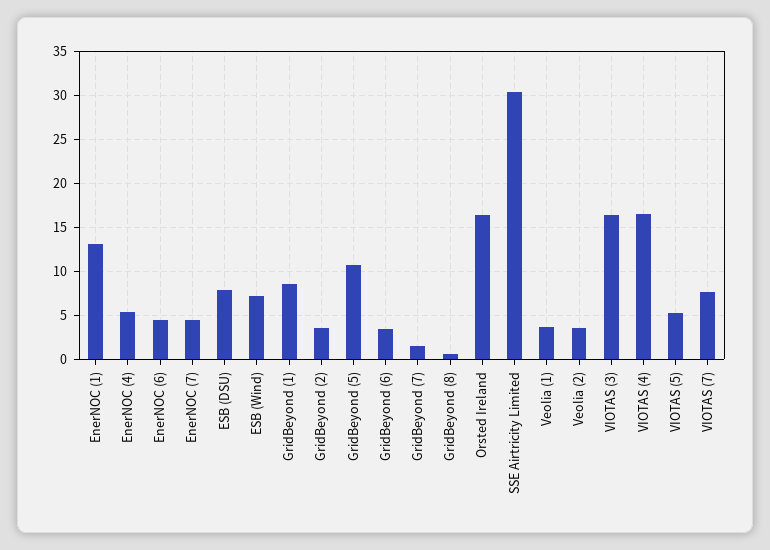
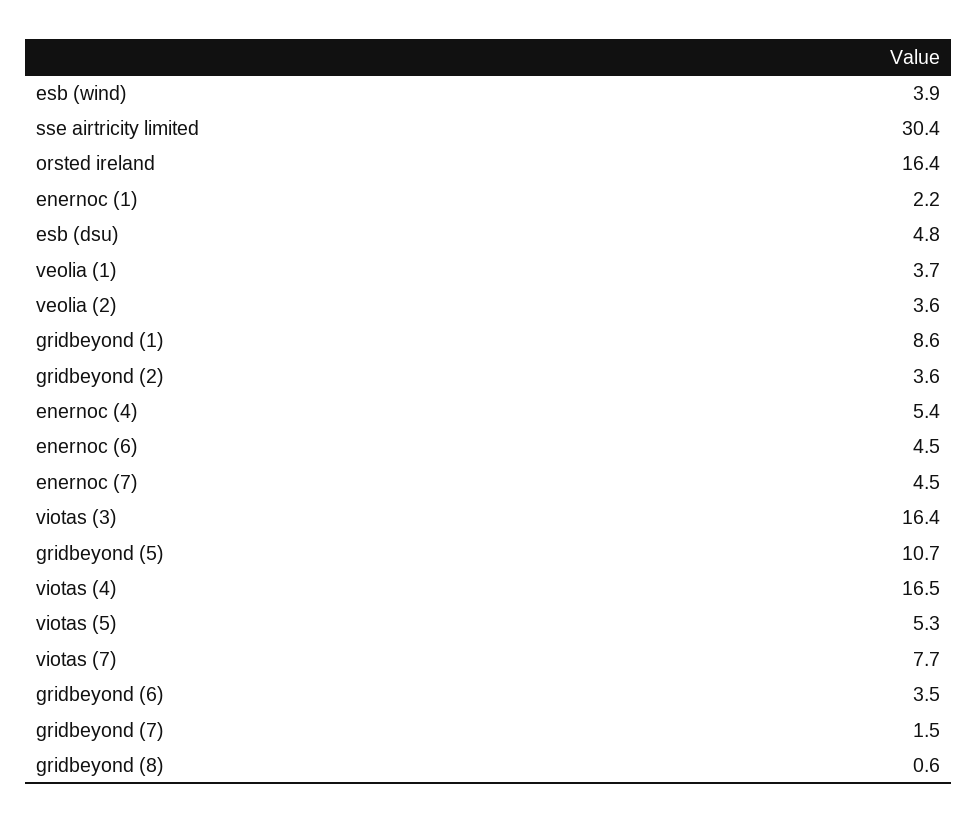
EnerNOC (1): 13 -> 2.2
ESB (DSU): 8 -> 4.8
ESB (Wind): 7 -> 3.9

